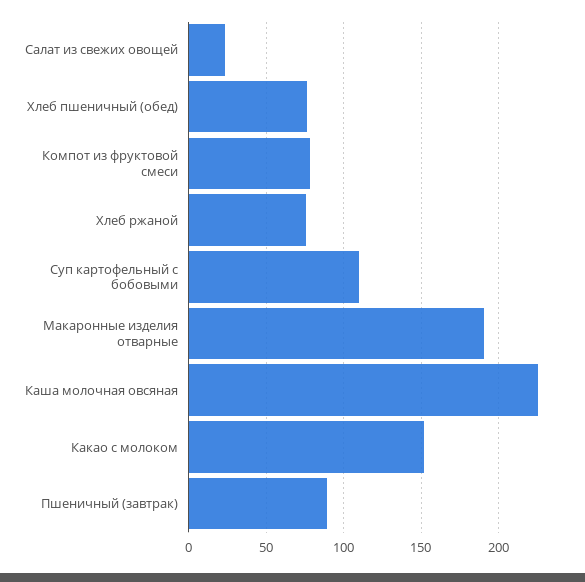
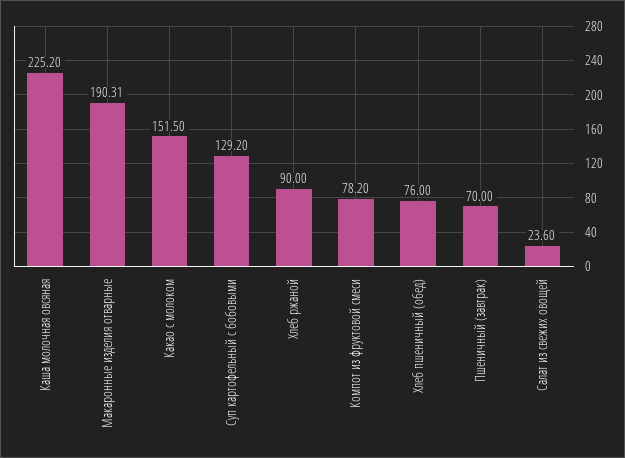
Хлеб ржаной: 75 -> 90
Суп картофельный с бобовыми: 110 -> 129.2
Пшеничный (завтрак): 90 -> 70

